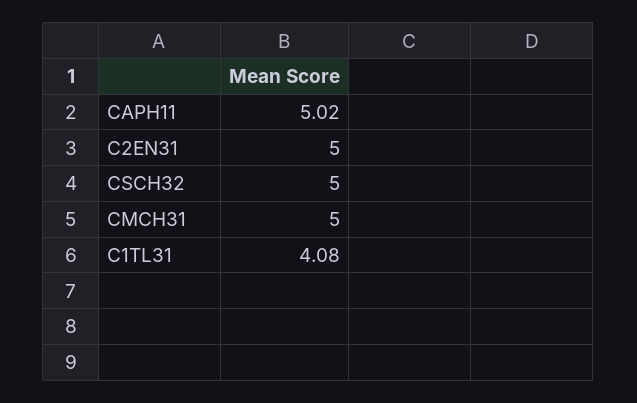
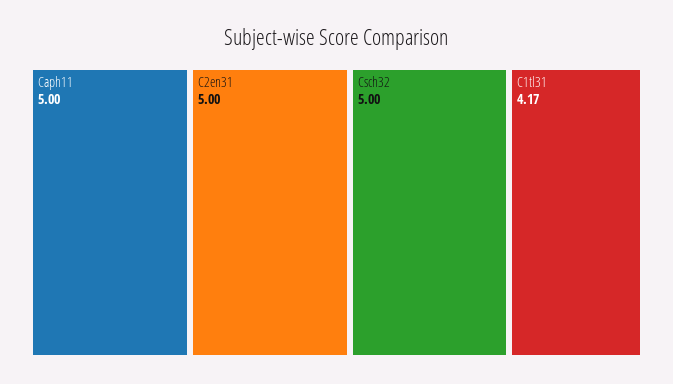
CAPH11: 5.02 -> 5
CMCH31: 5 -> none
C1TL31: 4.08 -> 4.17

